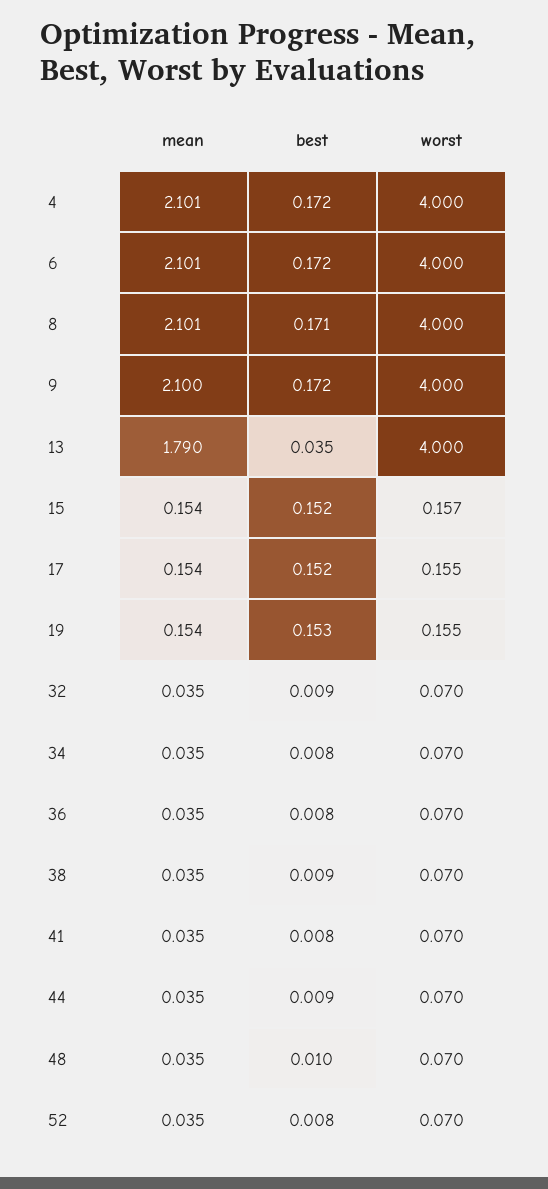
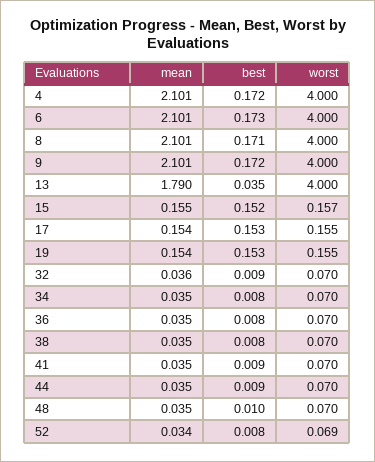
best, 6: 0.172 -> 0.173
mean, 9: 2.1 -> 2.101
mean, 15: 0.154 -> 0.155
best, 17: 0.152 -> 0.153
mean, 32: 0.035 -> 0.036
best, 38: 0.009 -> 0.008
best, 41: 0.008 -> 0.009
mean, 52: 0.035 -> 0.034
worst, 52: 0.07 -> 0.069

